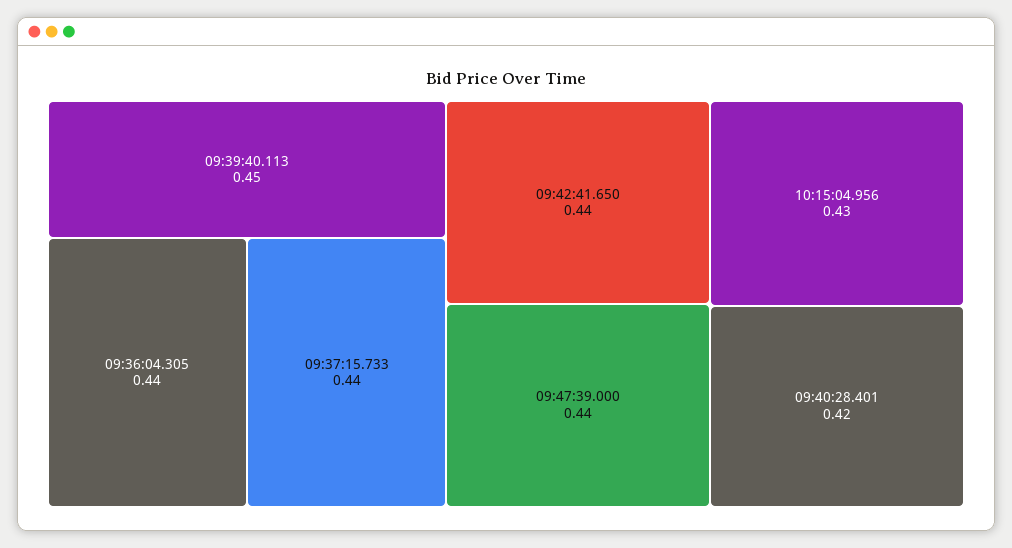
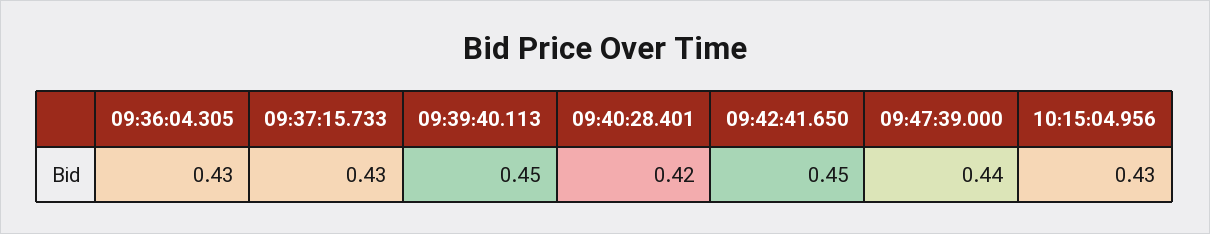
09:36:04.305: 0.44 -> 0.43
09:37:15.733: 0.44 -> 0.43
09:42:41.650: 0.44 -> 0.45

